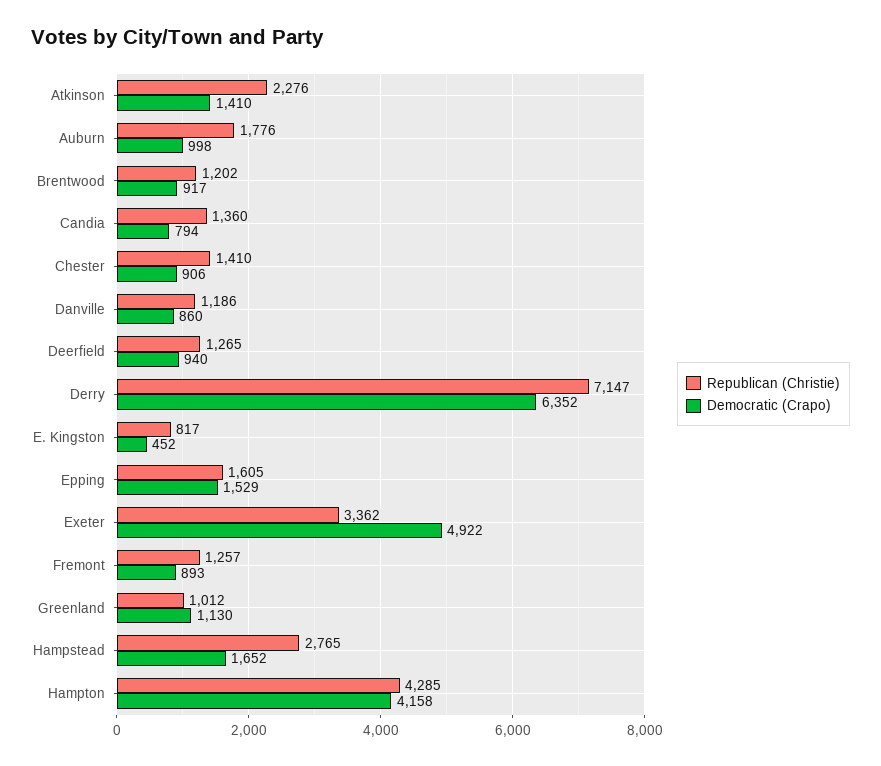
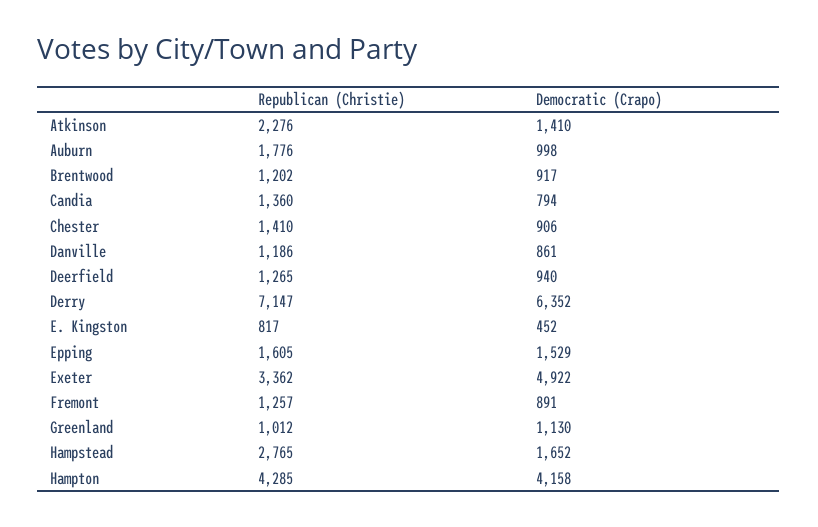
Democratic (Crapo), Danville: 860 -> 861
Democratic (Crapo), Fremont: 893 -> 891

